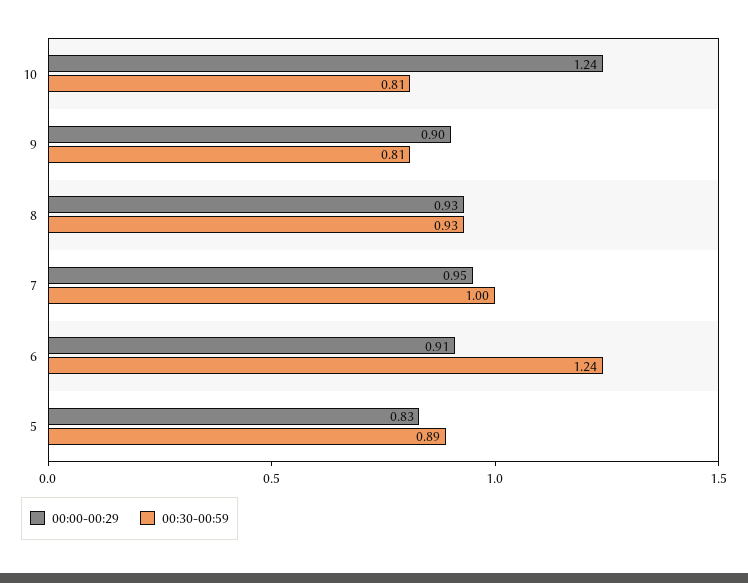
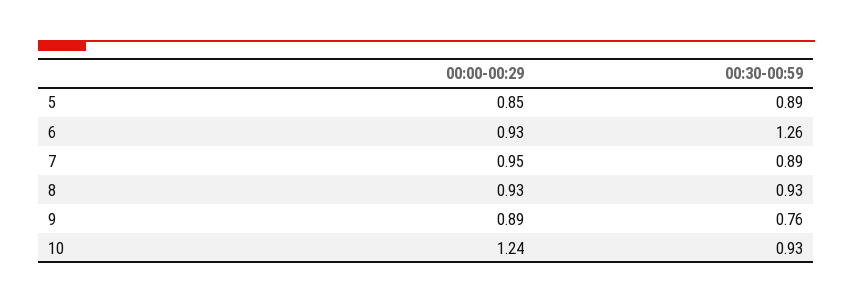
00:30-00:59, 10: 0.81 -> 0.93
00:00-00:29, 9: 0.9 -> 0.89
00:30-00:59, 9: 0.81 -> 0.76
00:30-00:59, 7: 1 -> 0.89
00:00-00:29, 6: 0.91 -> 0.93
00:30-00:59, 6: 1.24 -> 1.26
00:00-00:29, 5: 0.83 -> 0.85

